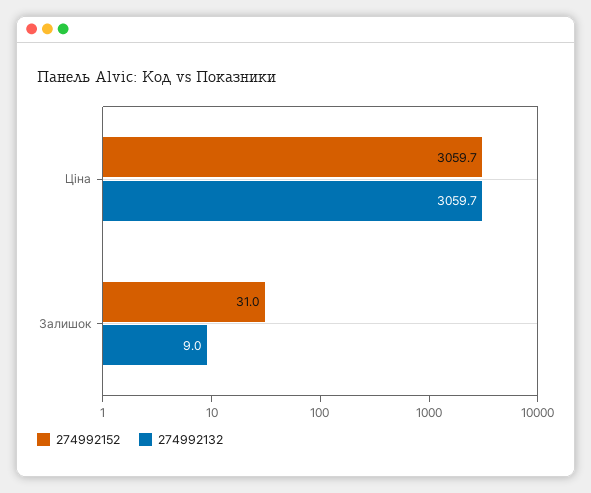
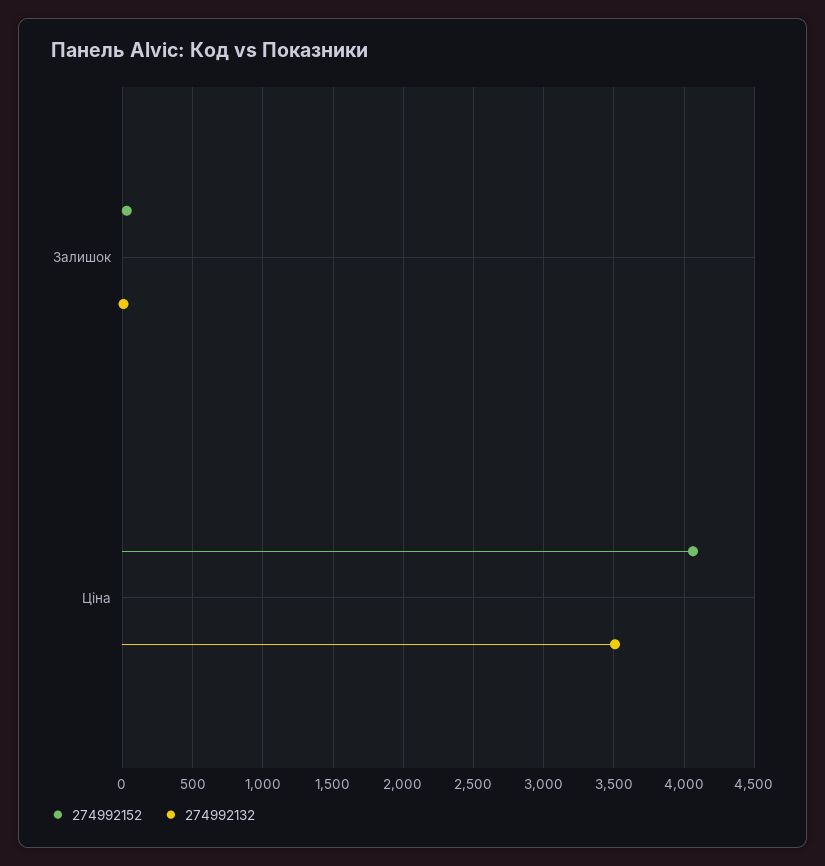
274992152, Ціна: 3059.7 -> 4050
274992132, Ціна: 3059.7 -> 3500

